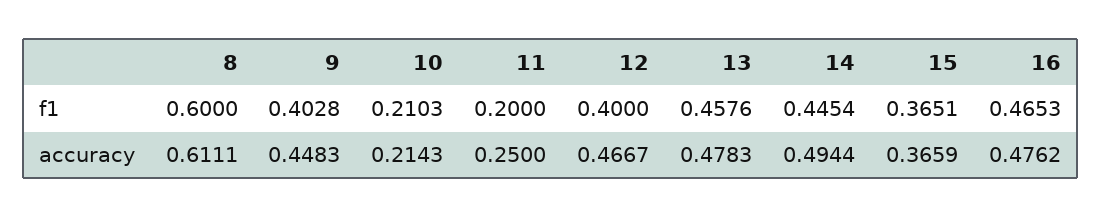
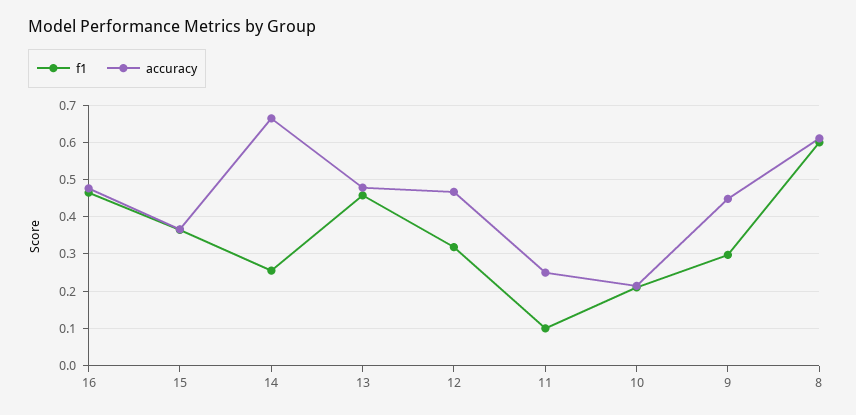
f1, 9: 0.4028 -> 0.3
f1, 11: 0.2 -> 0.1
f1, 12: 0.4 -> 0.32
f1, 14: 0.4454 -> 0.26
accuracy, 14: 0.4944 -> 0.66

